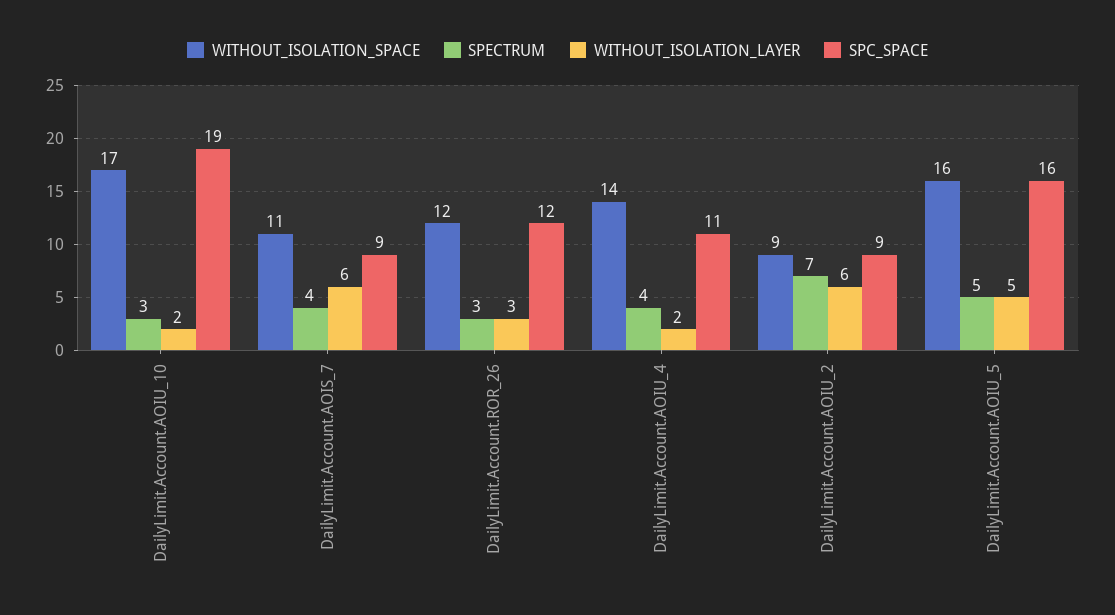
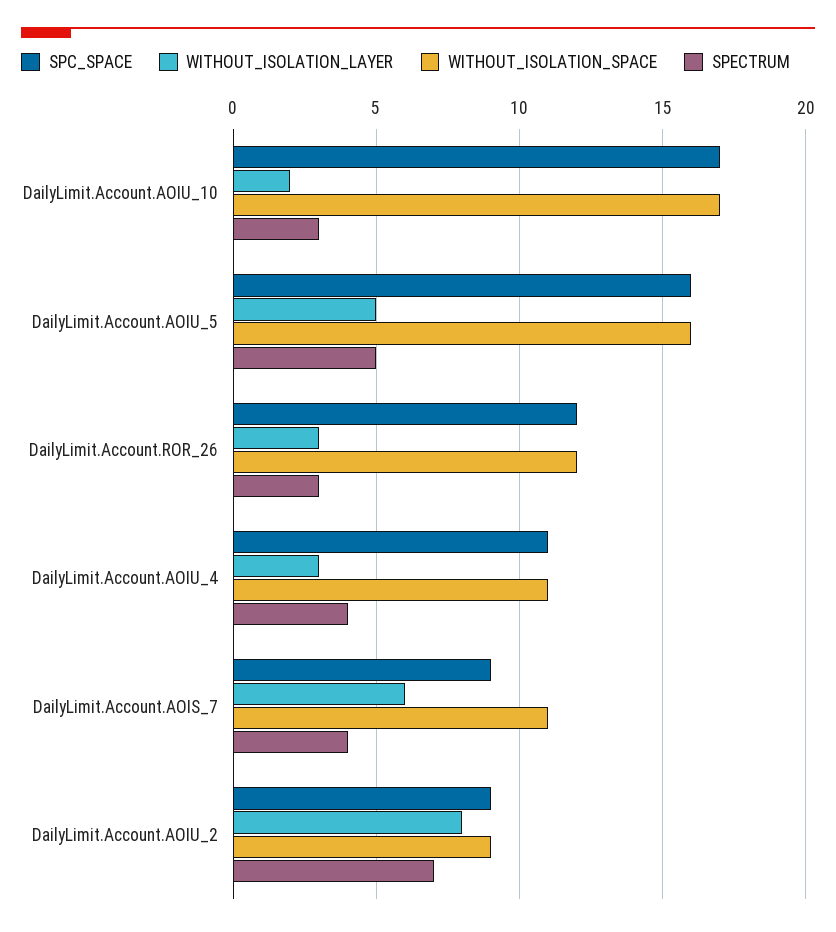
SPC_SPACE, DailyLimit.Account.AOIU_10: 19 -> 17
WITHOUT_ISOLATION_SPACE, DailyLimit.Account.AOIU_4: 14 -> 11
WITHOUT_ISOLATION_LAYER, DailyLimit.Account.AOIU_4: 2 -> 3
WITHOUT_ISOLATION_LAYER, DailyLimit.Account.AOIU_2: 6 -> 8

